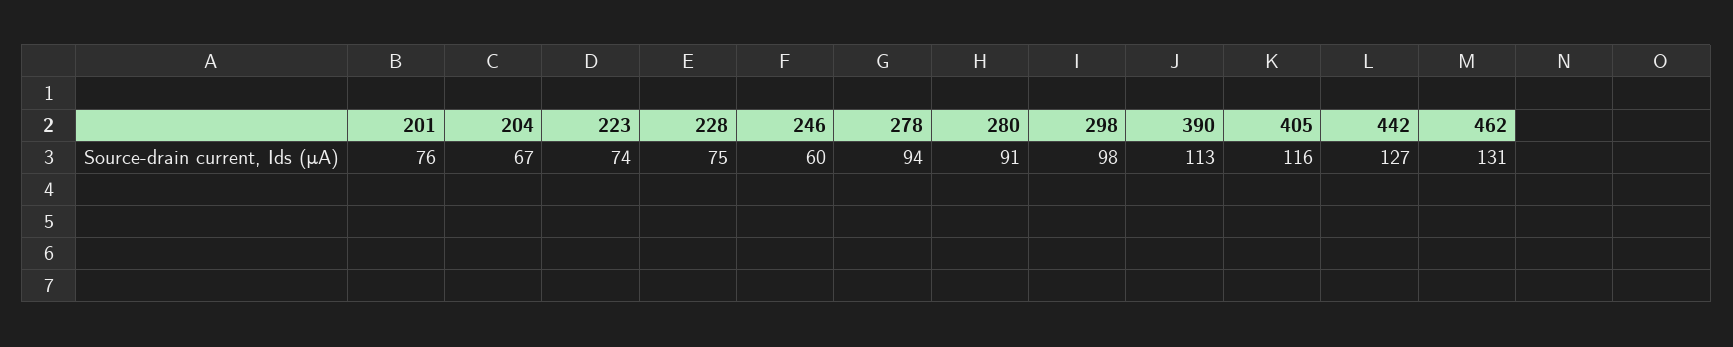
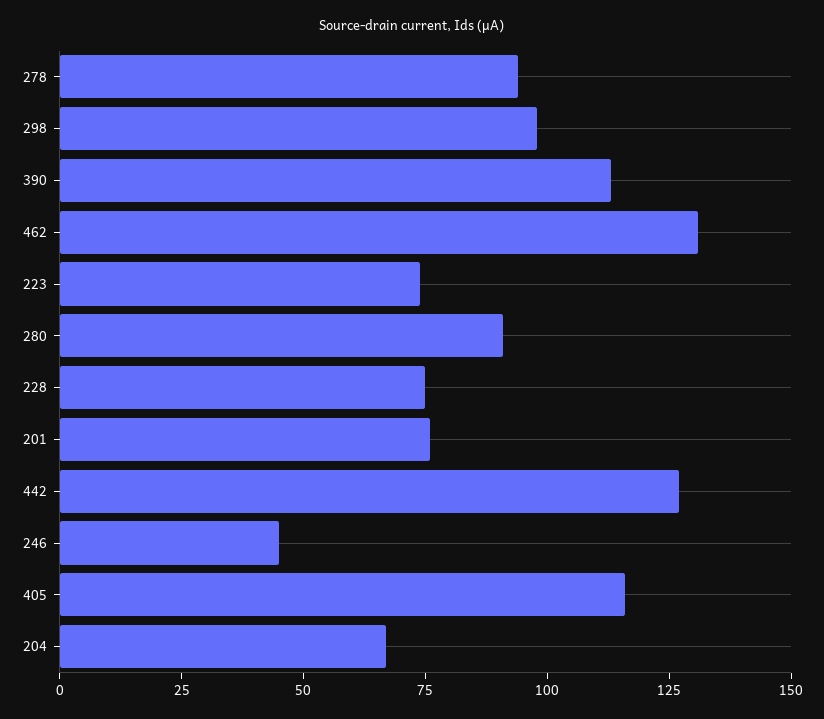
246: 60 -> 45

